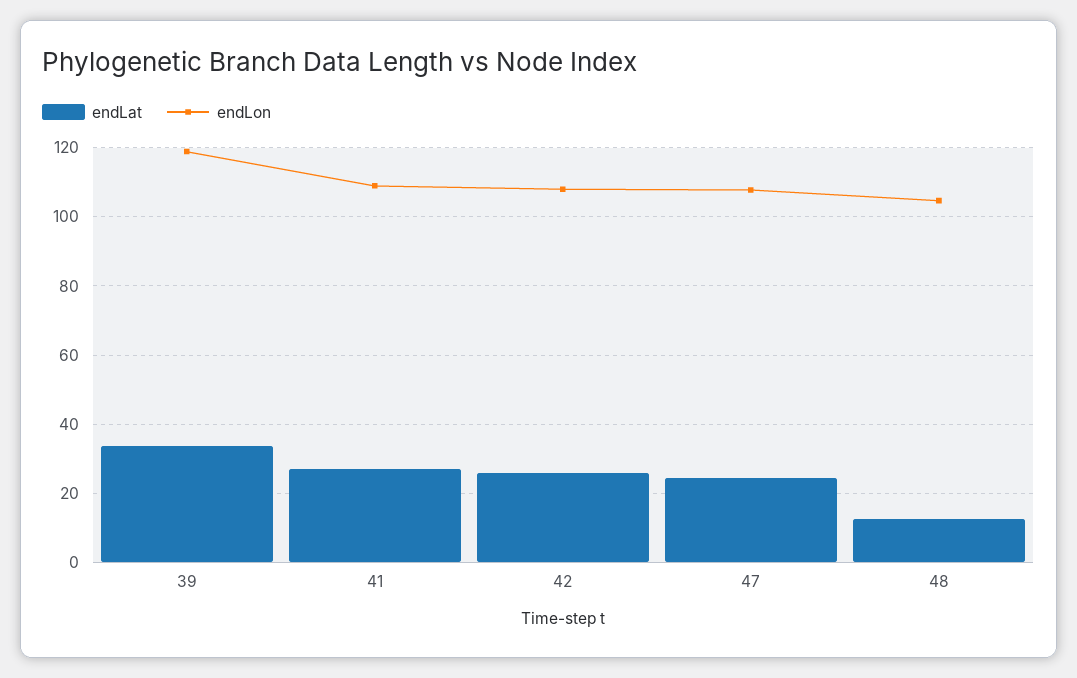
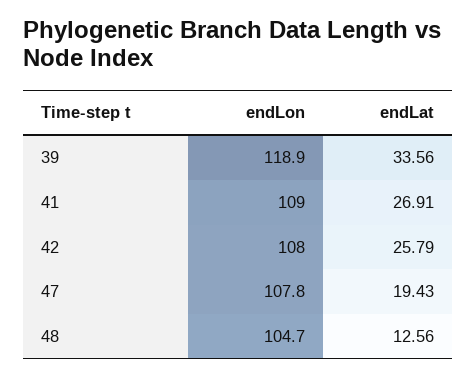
endLat, 47: 24 -> 19.43

